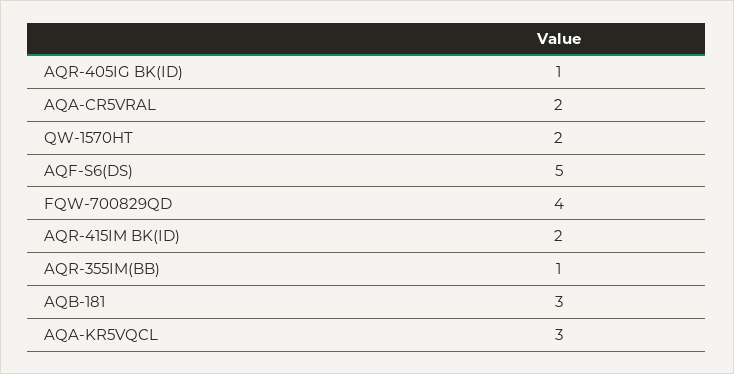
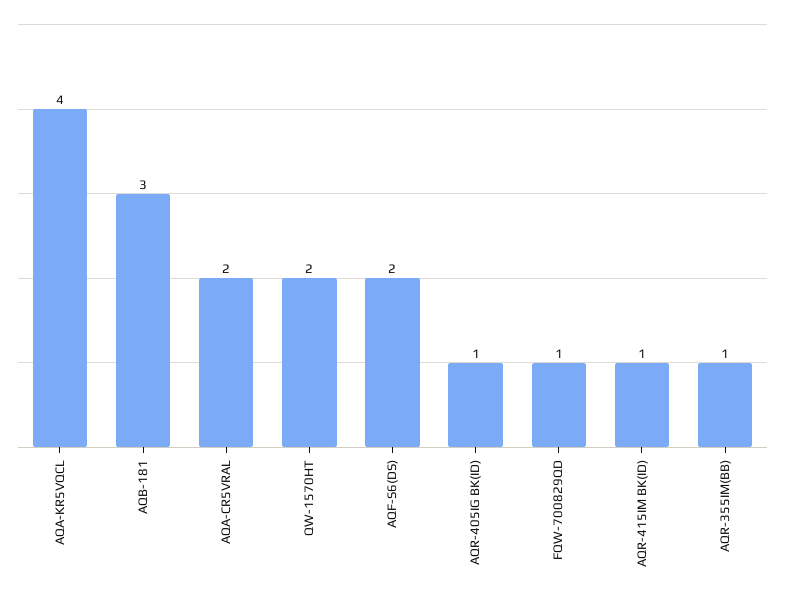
AQF-S6(DS): 5 -> 2
FQW-700829QD: 4 -> 1
AQR-415IM BK(ID): 2 -> 1
AQA-KR5VQCL: 3 -> 4

